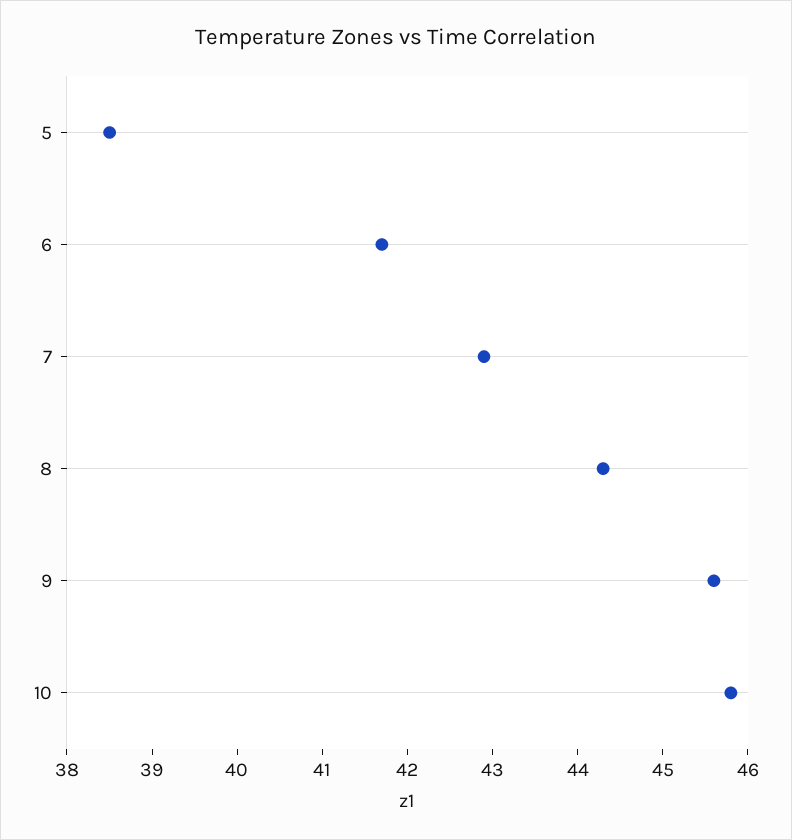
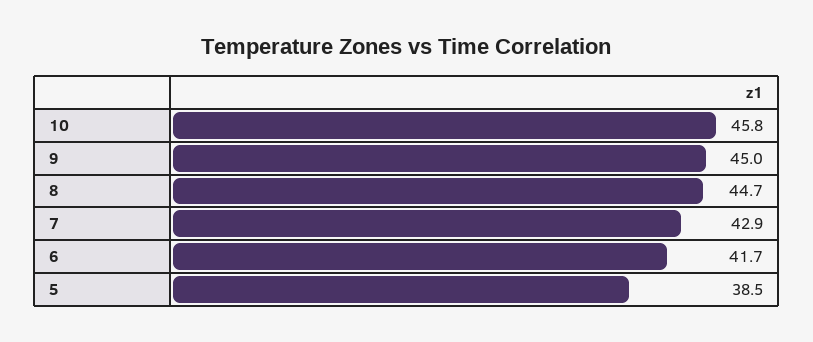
8: 44.3 -> 44.7
9: 45.6 -> 45

